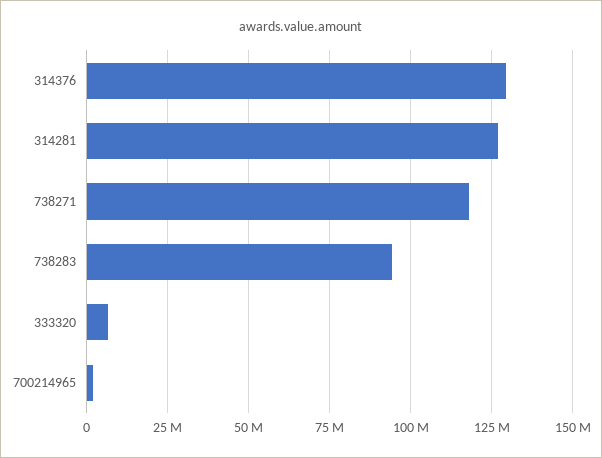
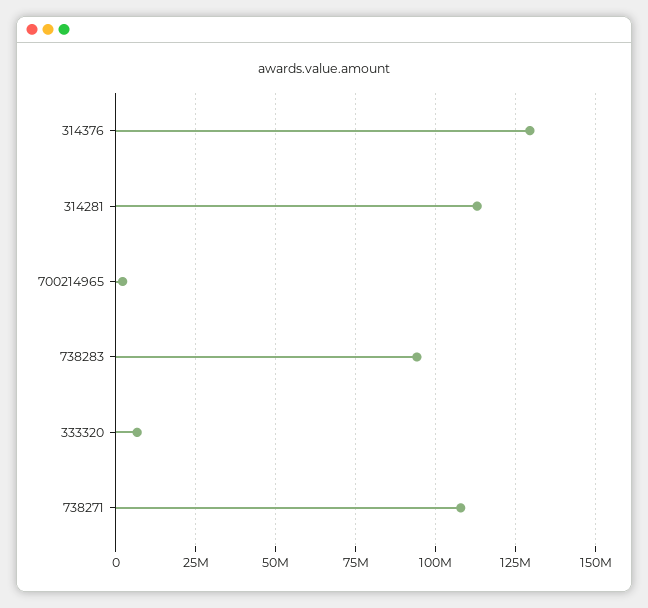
314281: 127500000 -> 112500000
738271: 117500000 -> 107500000

